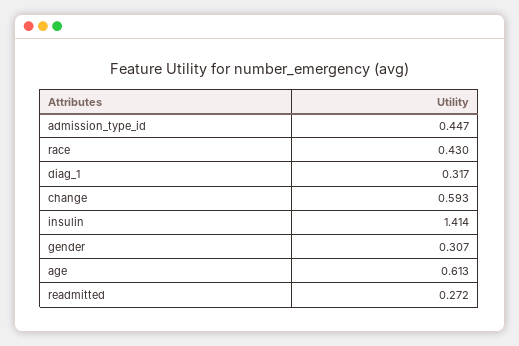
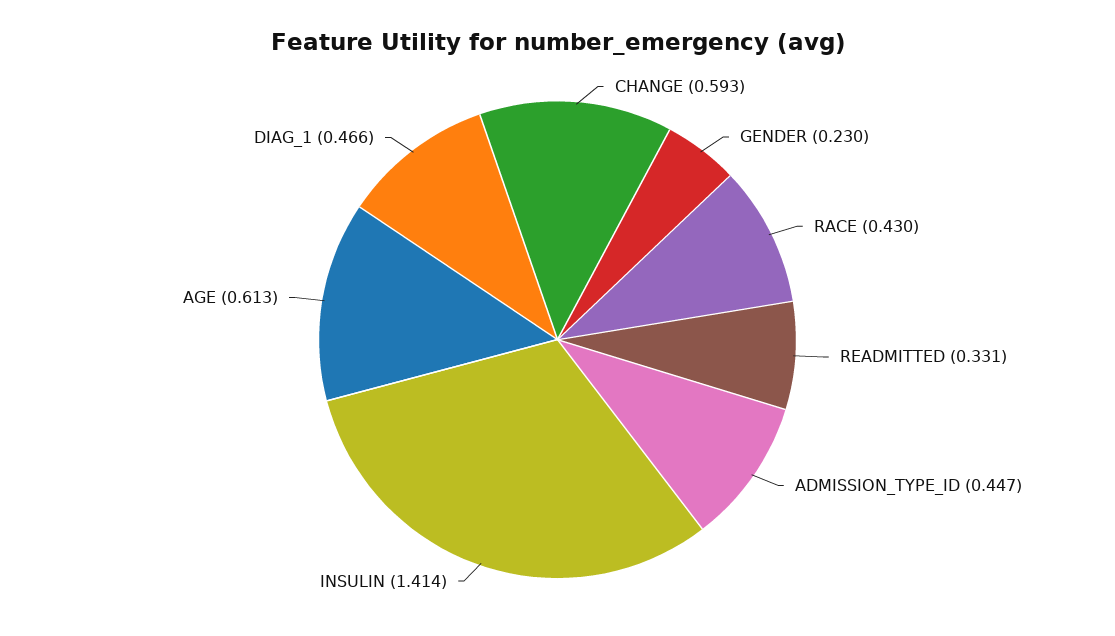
diag_1: 0.317 -> 0.466
gender: 0.307 -> 0.23
readmitted: 0.272 -> 0.331

